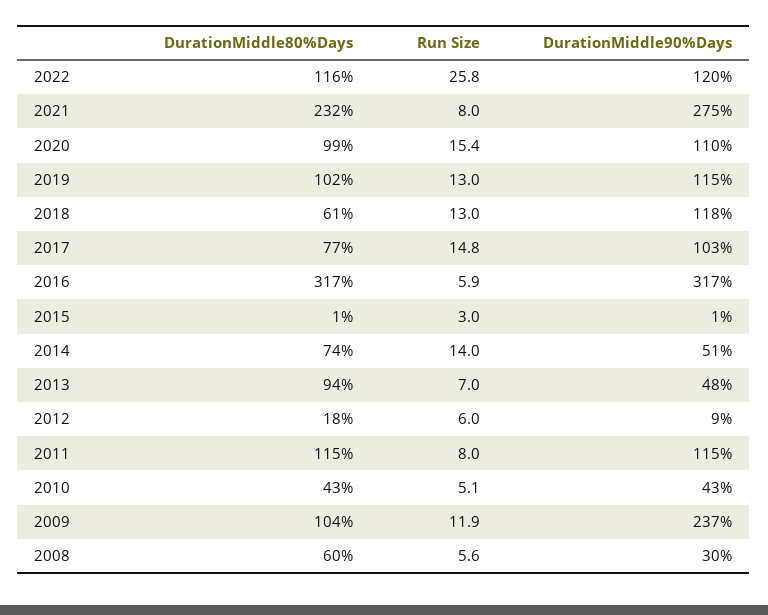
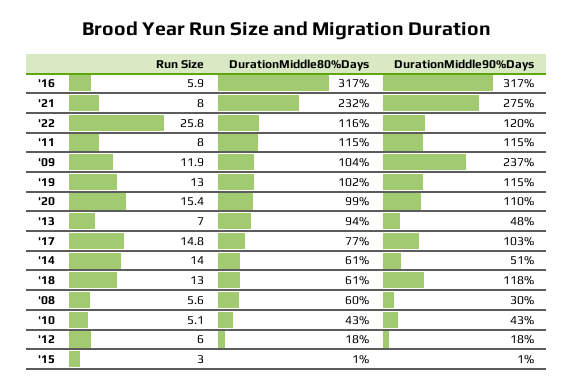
DurationMiddle80%Days, 2014: 74 -> 61
DurationMiddle90%Days, 2012: 9 -> 18

